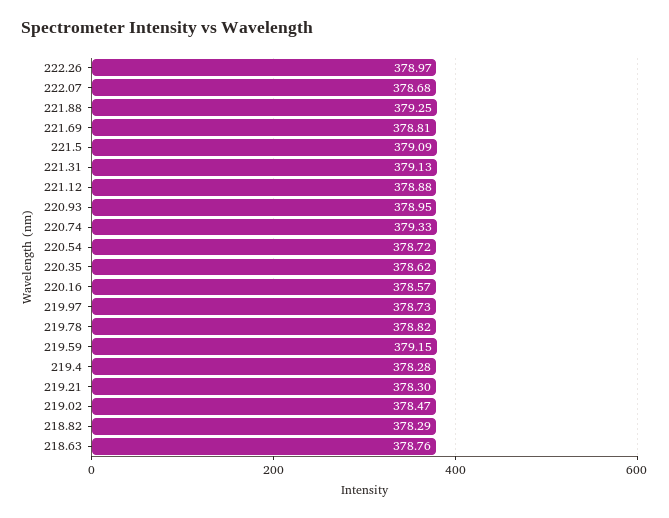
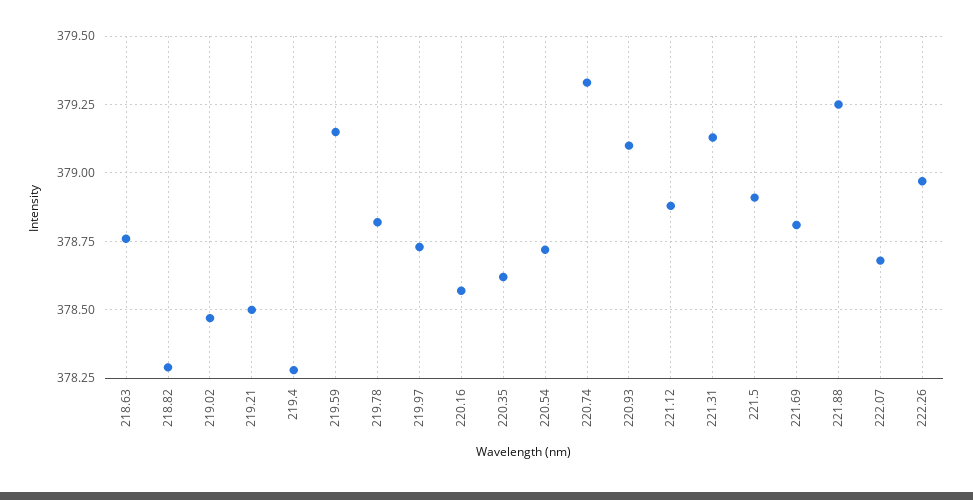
221.5: 379.09 -> 378.9
220.93: 378.95 -> 379.1
219.21: 378.3 -> 378.5

